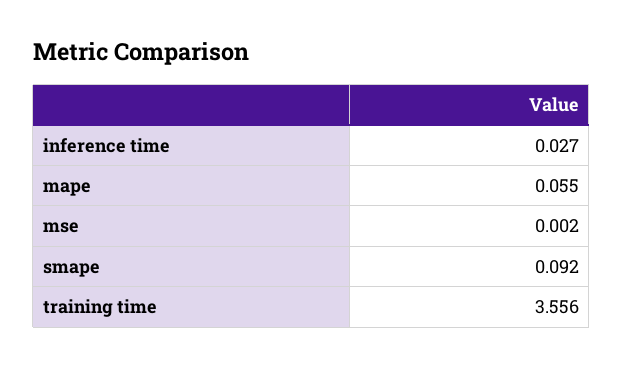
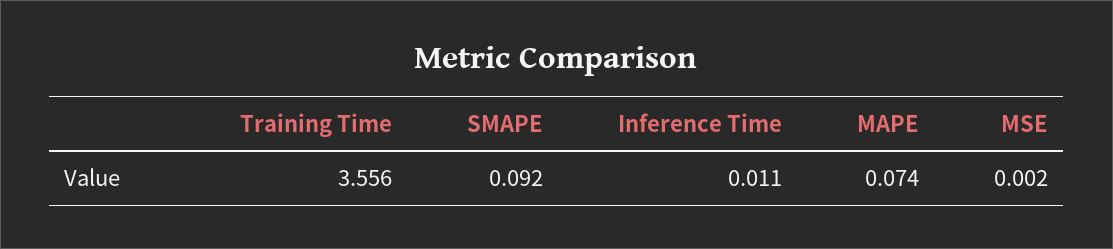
inference time: 0.027 -> 0.011
mape: 0.055 -> 0.074

